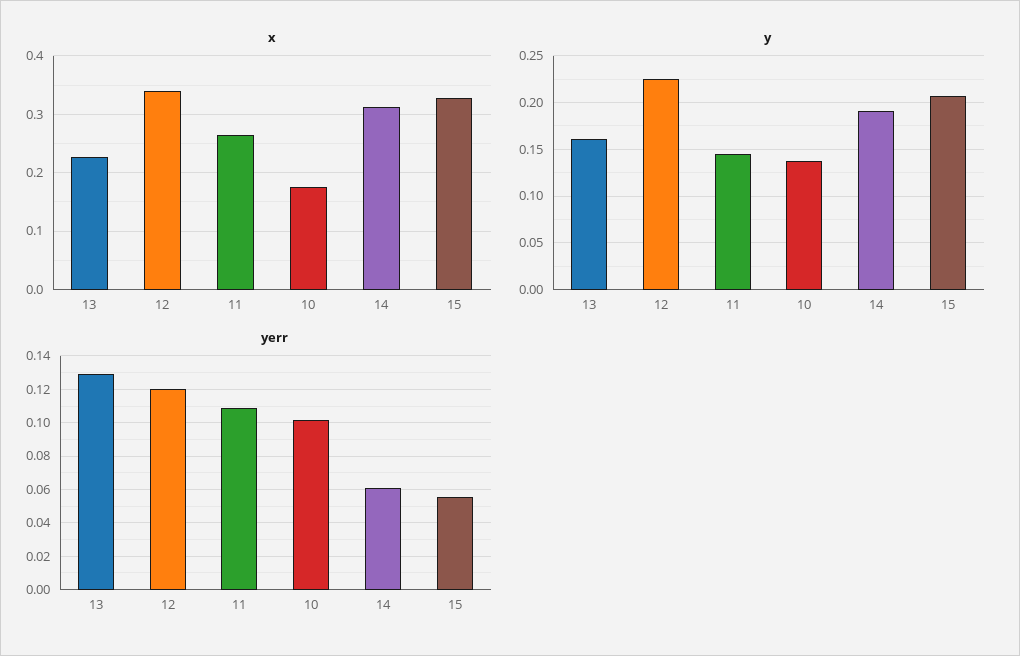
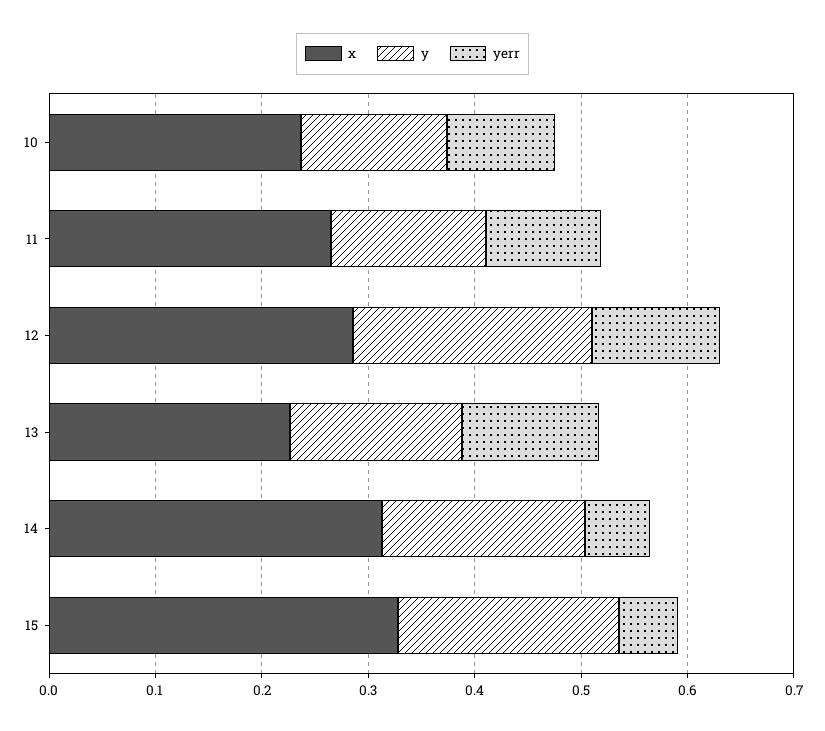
x, 12: 0.34 -> 0.28
x, 10: 0.18 -> 0.24

